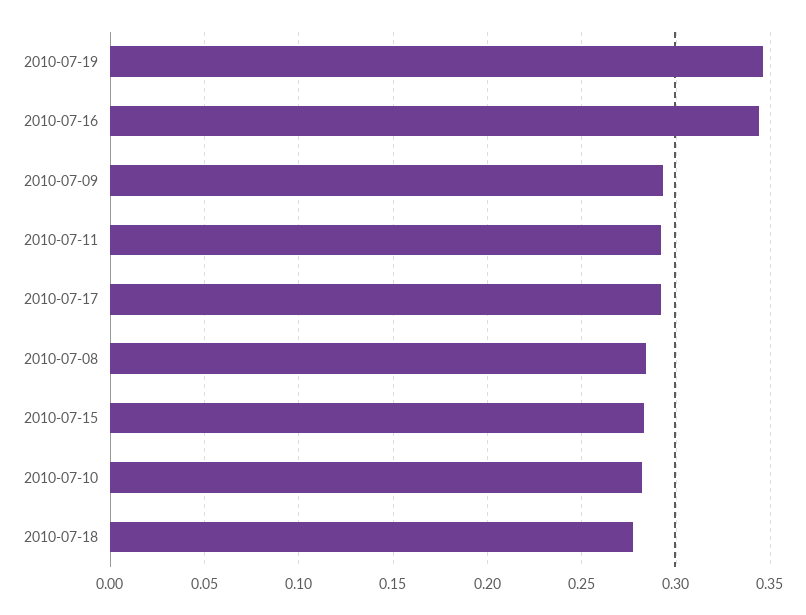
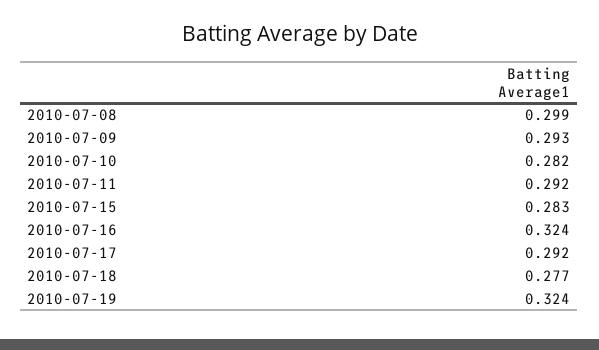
2010-07-19: 0.345 -> 0.324
2010-07-16: 0.345 -> 0.324
2010-07-08: 0.285 -> 0.299

